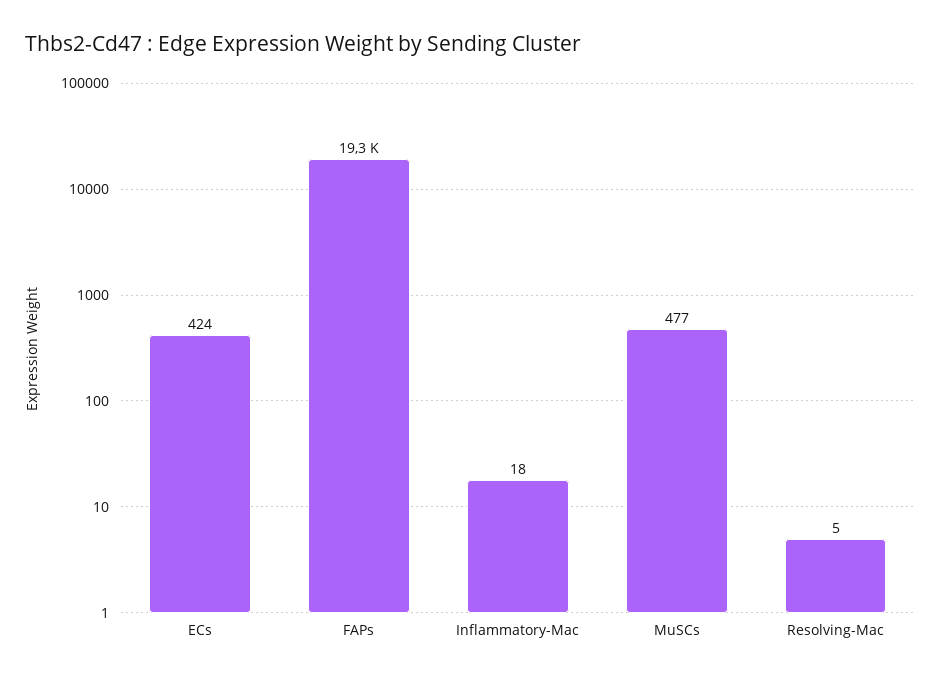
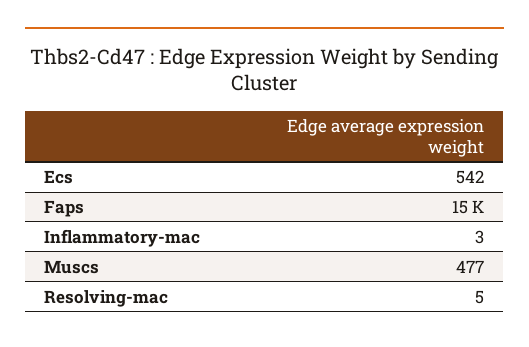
ECs: 424 -> 542
FAPs: 19300 -> 15000
Inflammatory-Mac: 18 -> 3

